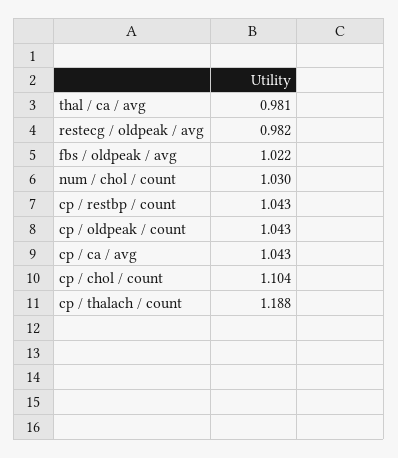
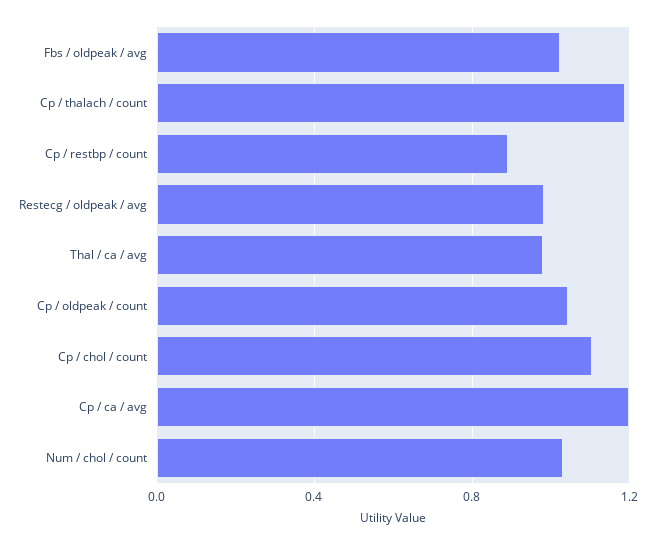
cp / restbp / count: 1.043 -> 0.9
cp / ca / avg: 1.043 -> 1.2

